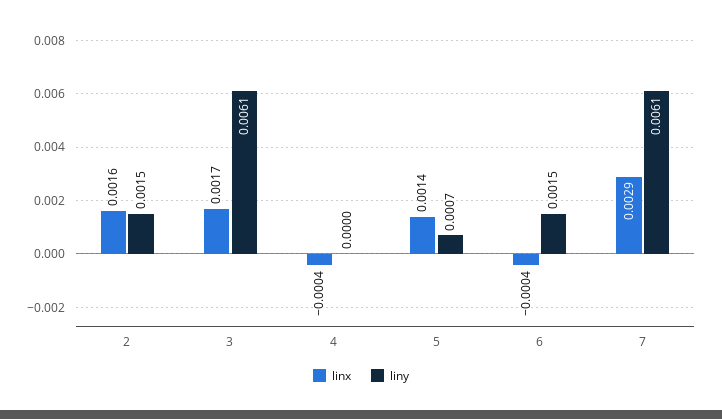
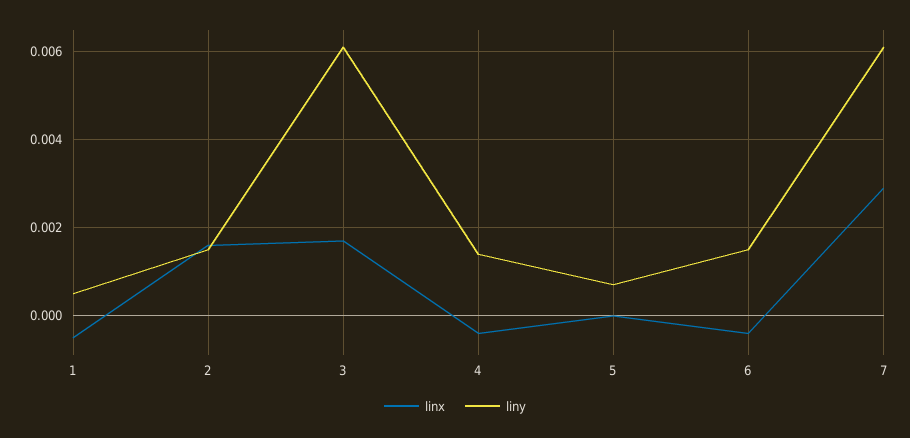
liny, 4: 0 -> 0.0015
linx, 5: 0.0014 -> 0
linx, 1: none -> -0.0005
liny, 1: none -> 0.0005

